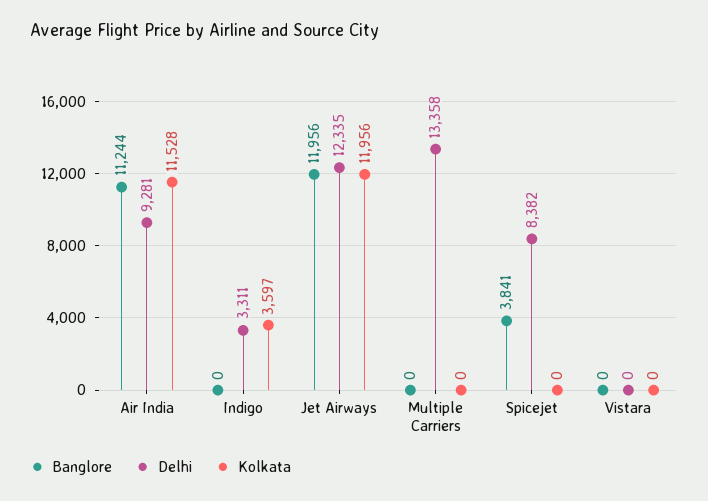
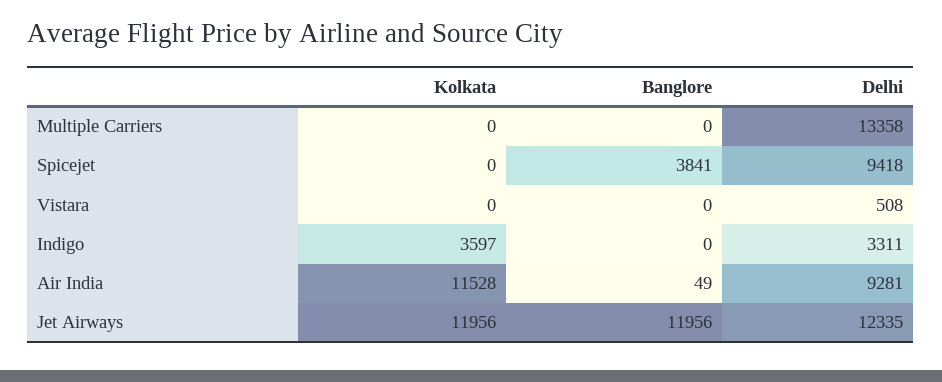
Banglore, Air India: 11244 -> 49
Delhi, Spicejet: 8382 -> 9418
Delhi, Vistara: 0 -> 508

